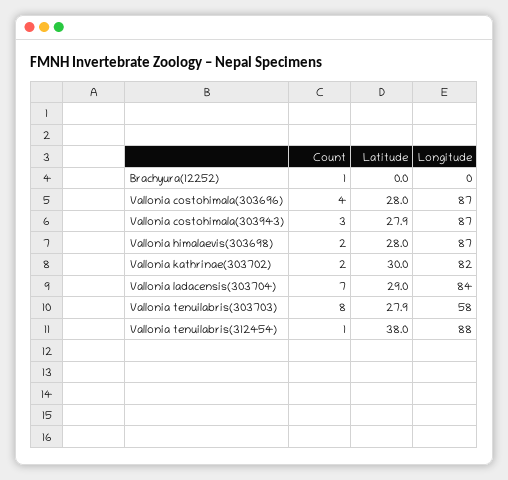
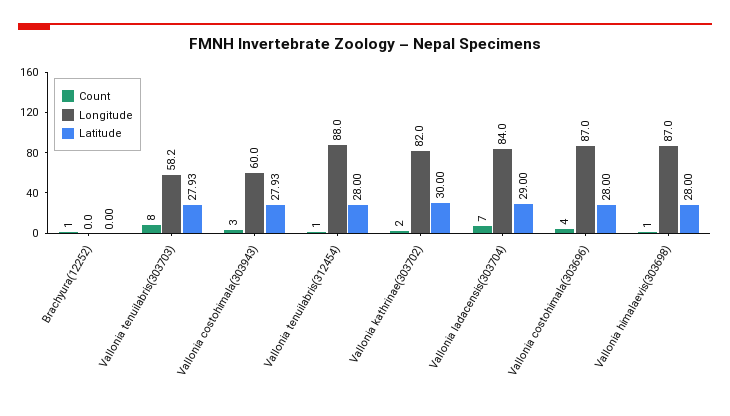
Longitude, Vallonia costohimala(303943): 87 -> 60
Count, Vallonia himalaevis(303698): 2 -> 1
Latitude, Vallonia tenuilabris(312454): 38 -> 28

